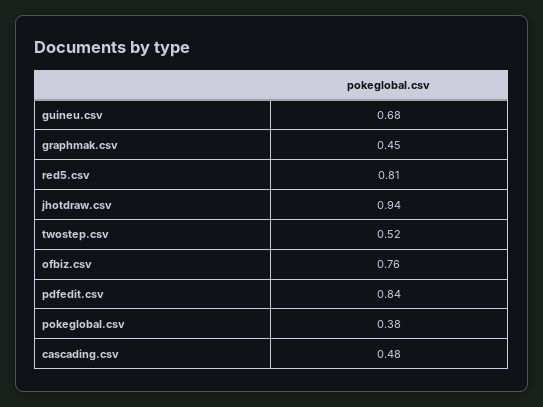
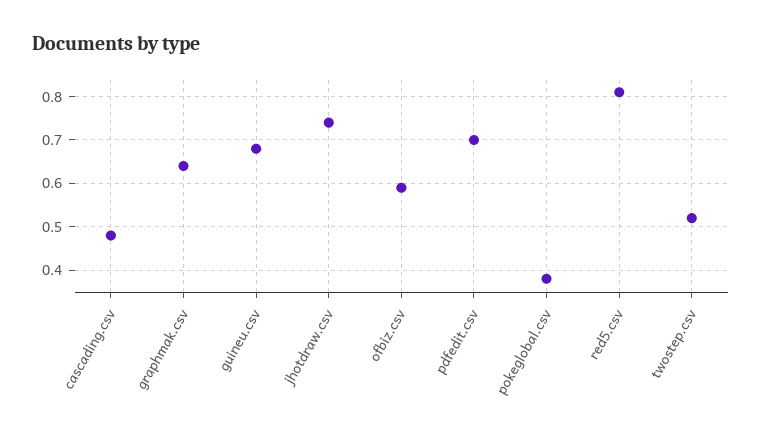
graphmak.csv: 0.45 -> 0.65
jhotdraw.csv: 0.94 -> 0.75
ofbiz.csv: 0.76 -> 0.6
pdfedit.csv: 0.84 -> 0.7

